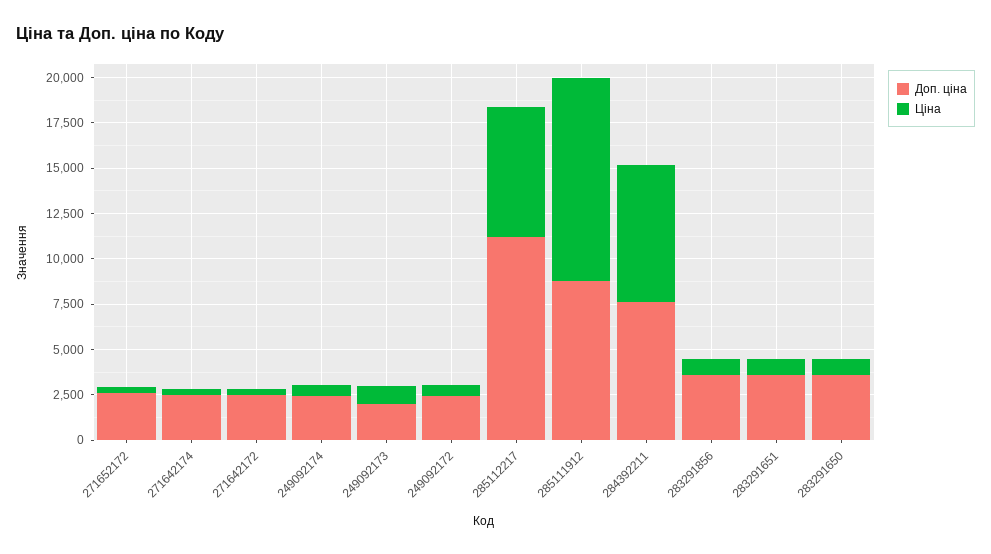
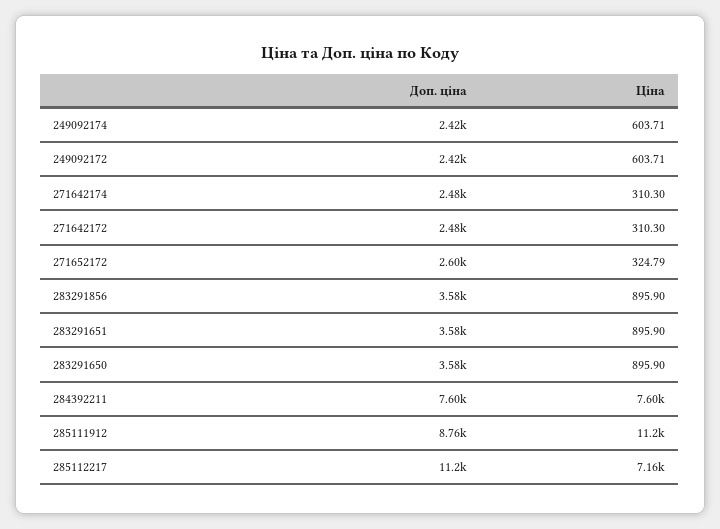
Доп. ціна, 249092173: 2000 -> none
Ціна, 249092173: 1000 -> none

